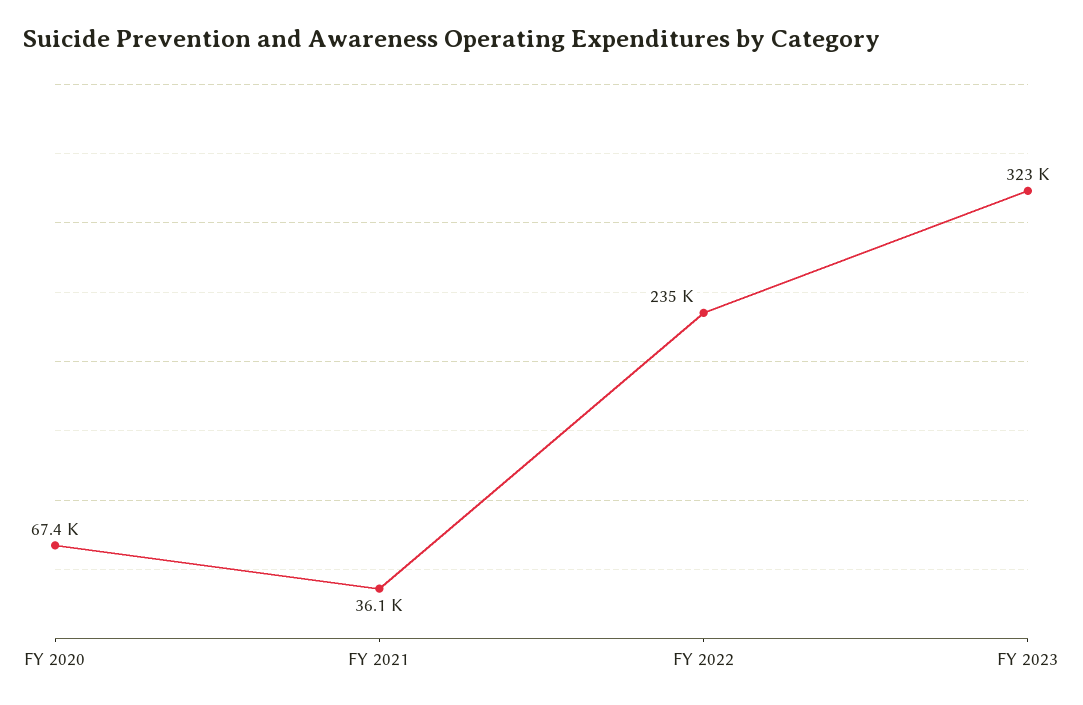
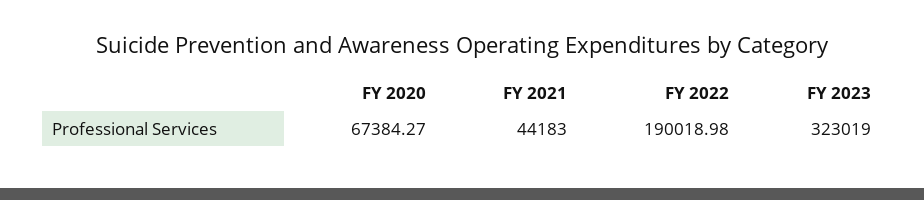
FY 2021: 36100 -> 44183
FY 2022: 235000 -> 190018.98

